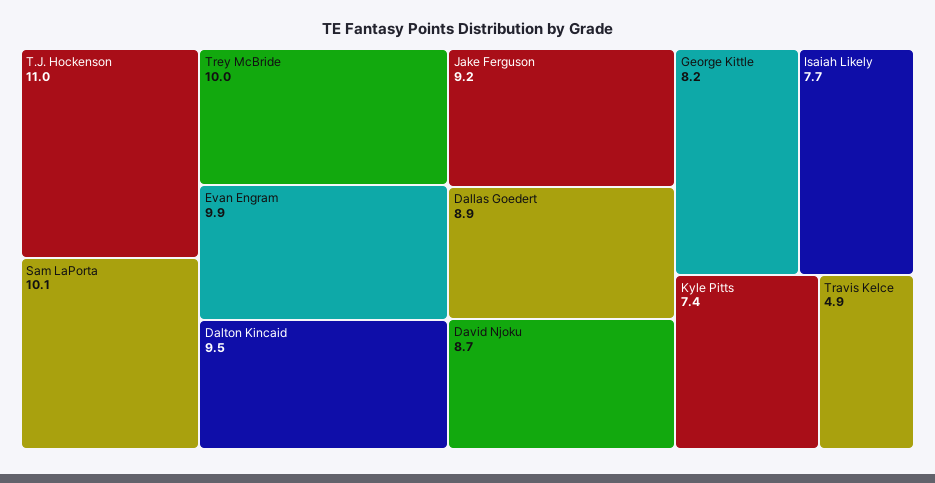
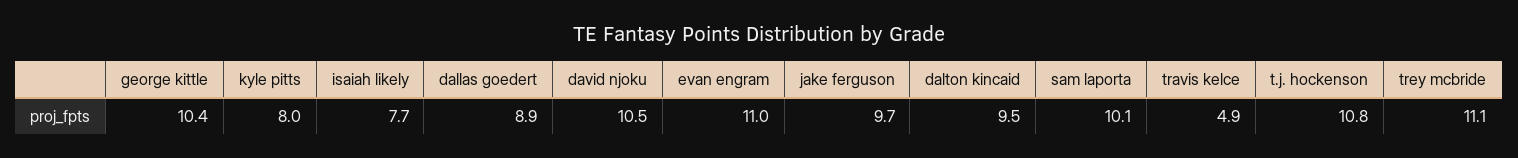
T.J. Hockenson: 11 -> 10.8
Trey McBride: 10 -> 11.1
Evan Engram: 9.9 -> 11
Jake Ferguson: 9.2 -> 9.7
David Njoku: 8.7 -> 10.5
George Kittle: 8.2 -> 10.4
Kyle Pitts: 7.4 -> 8

